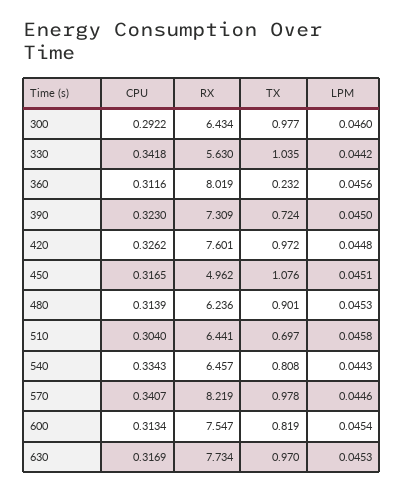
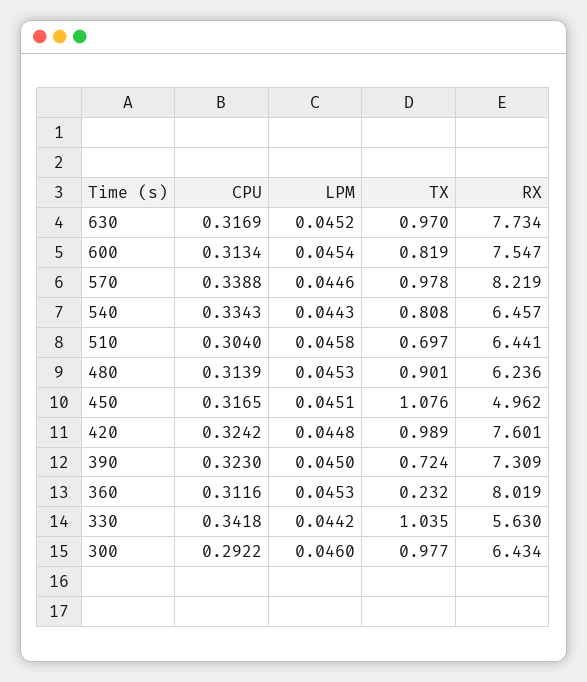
LPM, 360: 0.0456 -> 0.0453
CPU, 420: 0.3262 -> 0.3242
TX, 420: 0.972 -> 0.989
CPU, 570: 0.3407 -> 0.3388
LPM, 630: 0.0453 -> 0.0452

